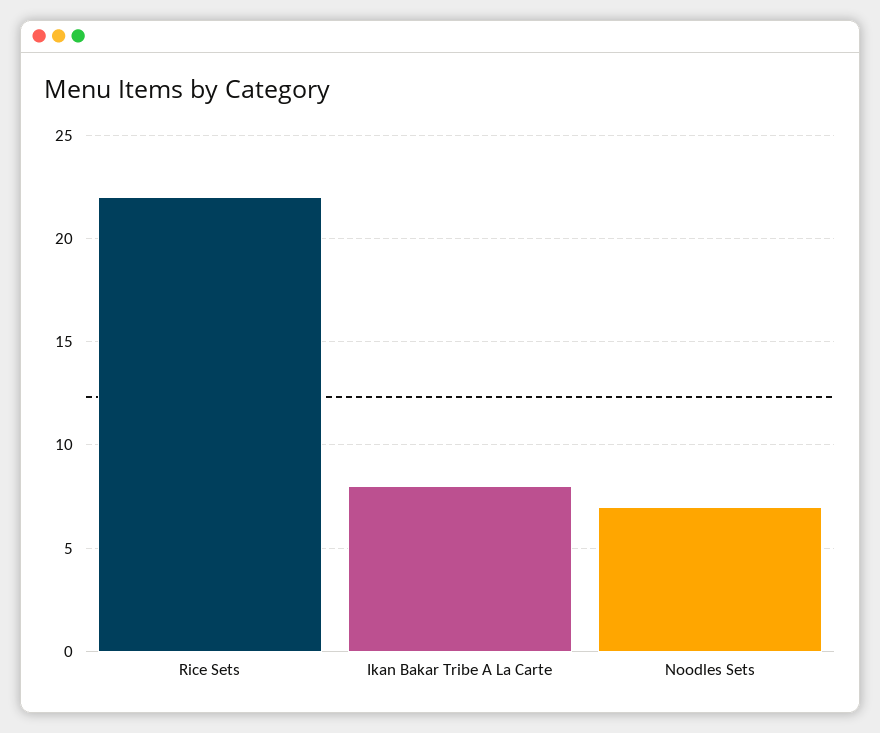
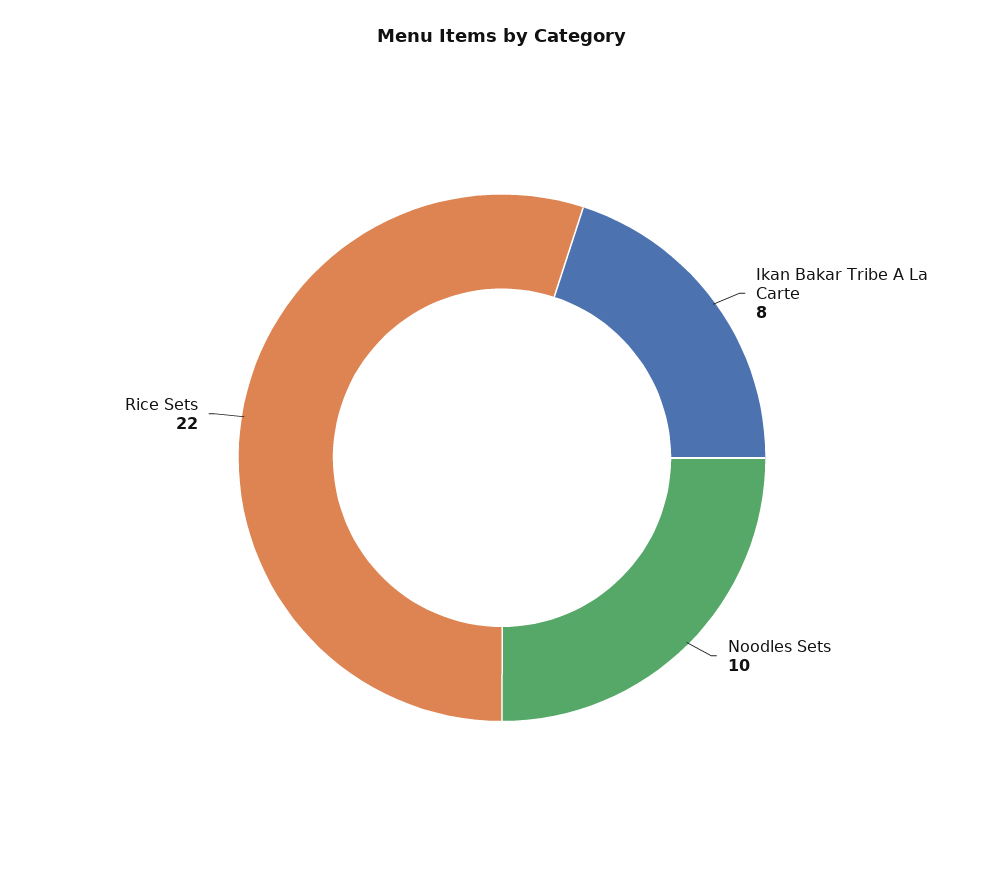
Noodles Sets: 7 -> 10

